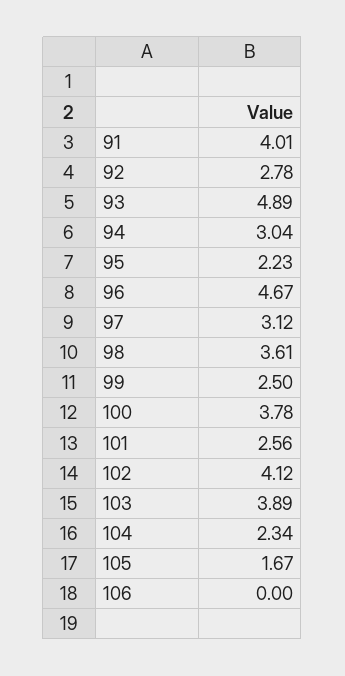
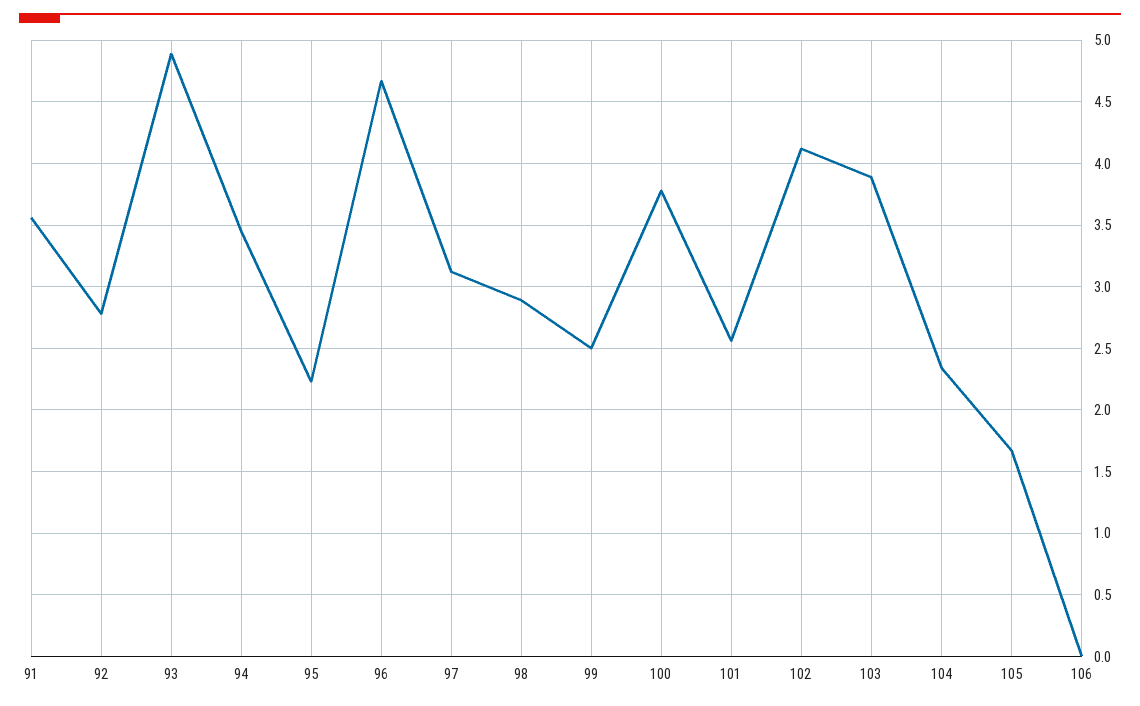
91: 4.01 -> 3.55
94: 3.04 -> 3.45
98: 3.61 -> 2.9

